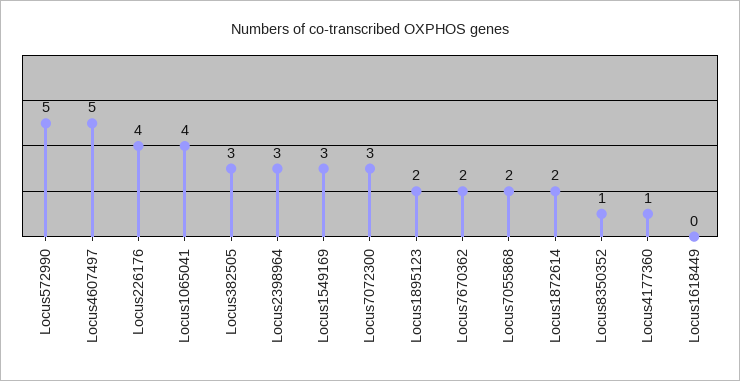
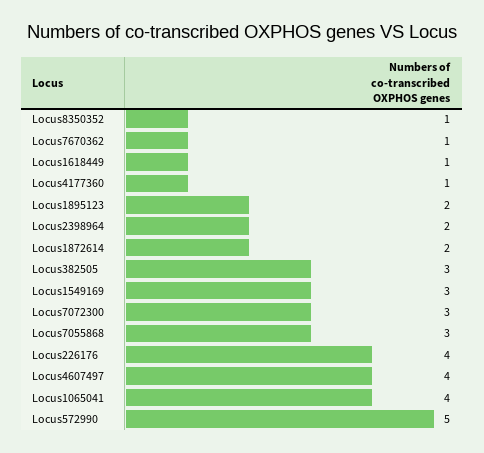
Locus4607497: 5 -> 4
Locus2398964: 3 -> 2
Locus7670362: 2 -> 1
Locus7055868: 2 -> 3
Locus1618449: 0 -> 1

